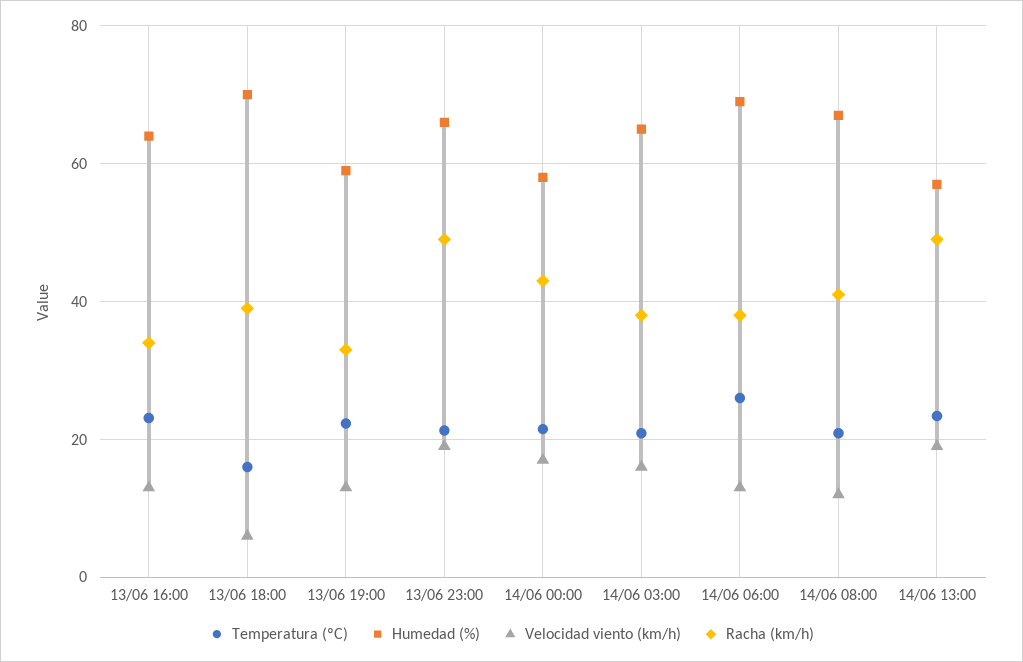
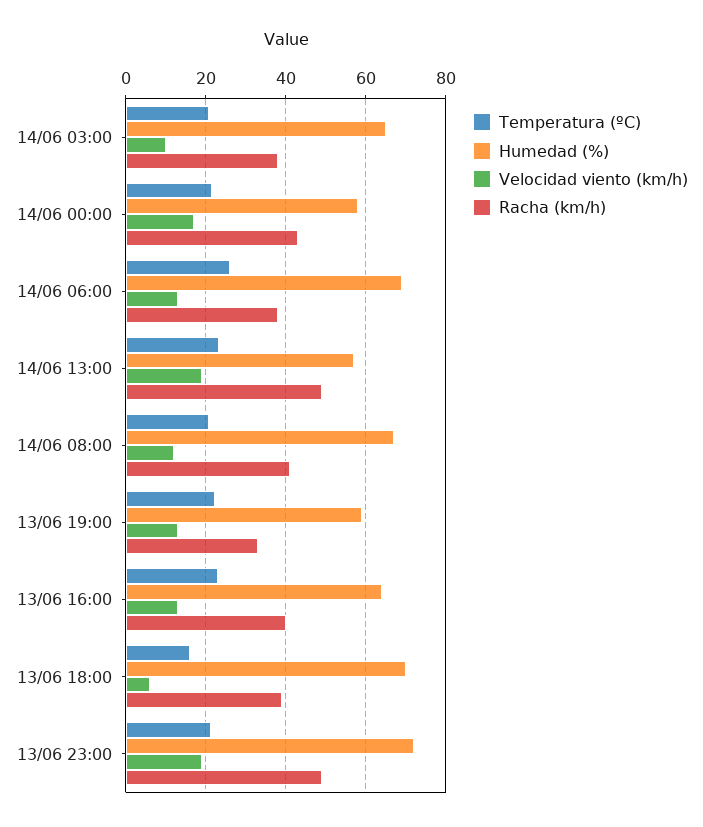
Racha (km/h), 13/06 16:00: 34 -> 40
Humedad (%), 13/06 23:00: 66 -> 72
Velocidad viento (km/h), 14/06 03:00: 16 -> 10

